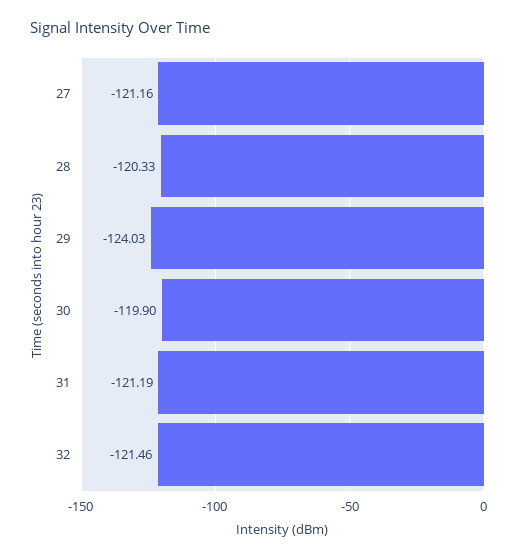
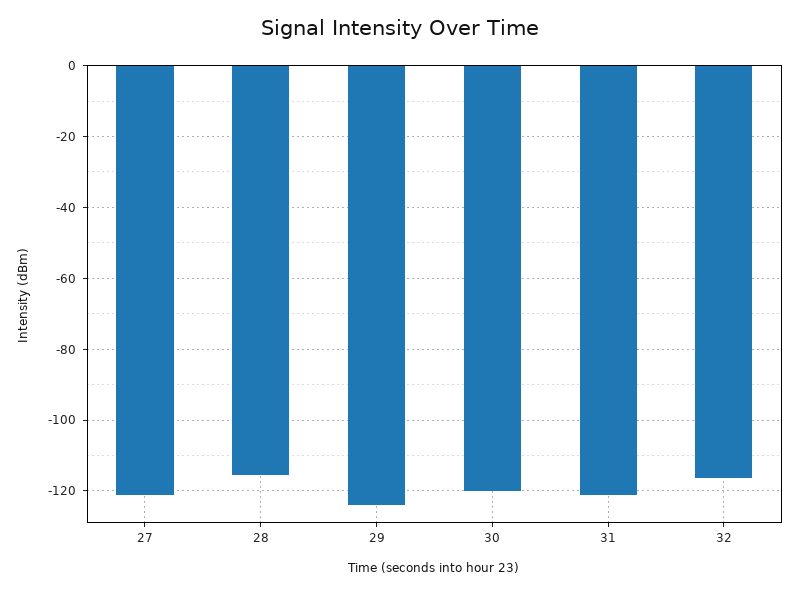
28: -120.33 -> -116
32: -121.46 -> -116

